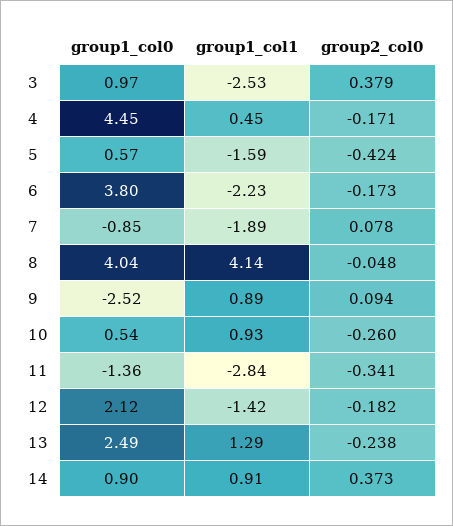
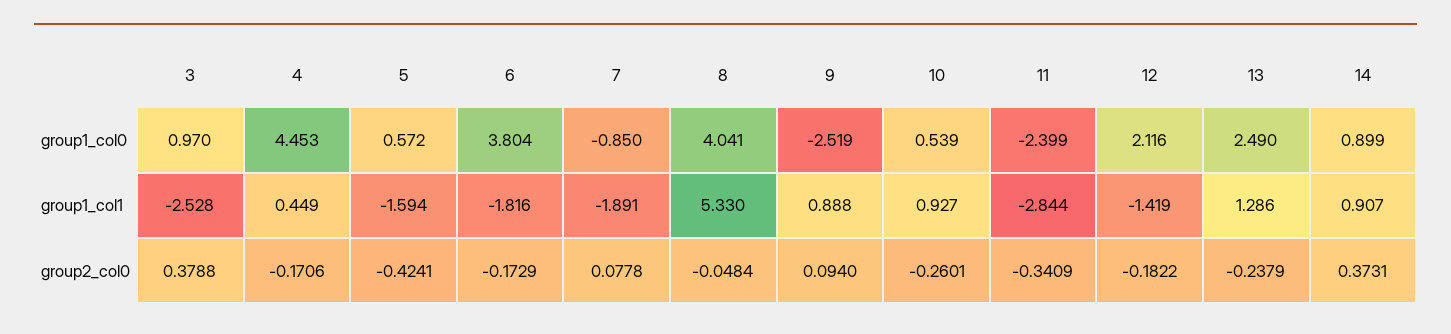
group1_col1, 6: -2.23 -> -1.816
group1_col1, 8: 4.14 -> 5.33
group1_col0, 11: -1.36 -> -2.399

